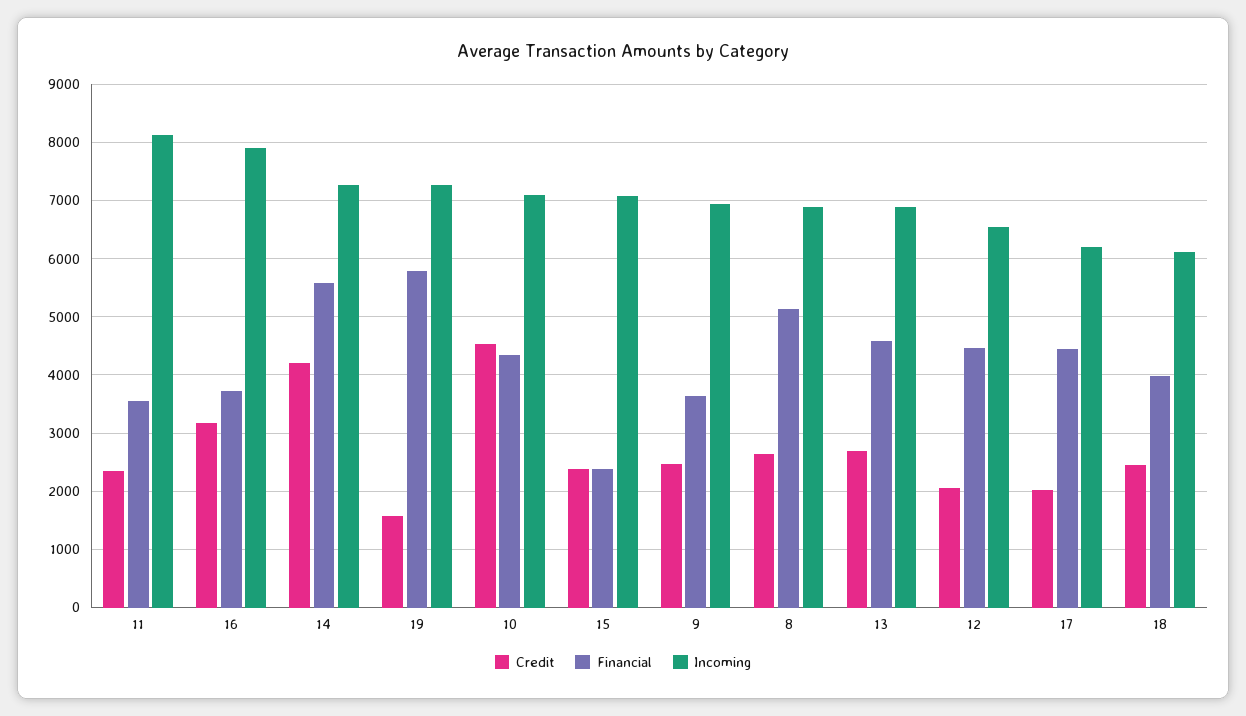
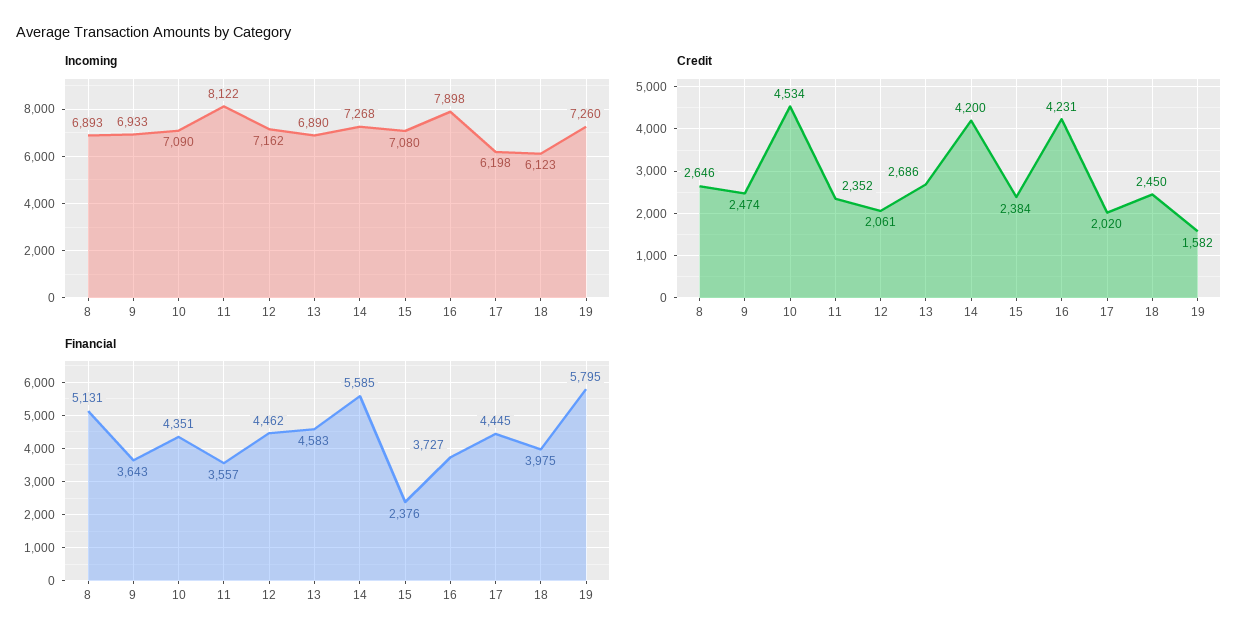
Credit, 16: 3200 -> 4231
Incoming, 12: 6600 -> 7162

